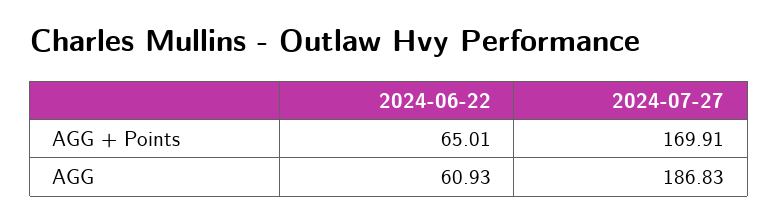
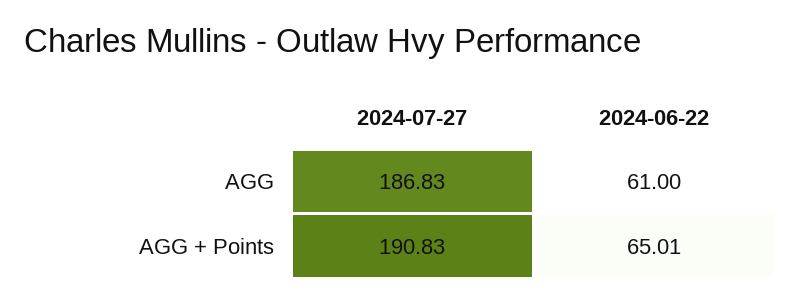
2024-07-27, AGG + Points: 169.91 -> 190.83
2024-06-22, AGG: 60.93 -> 61

